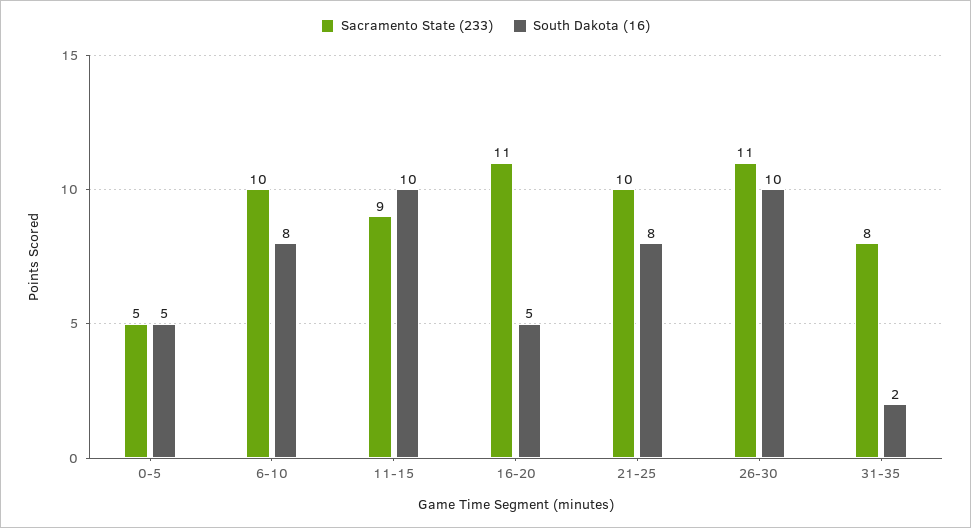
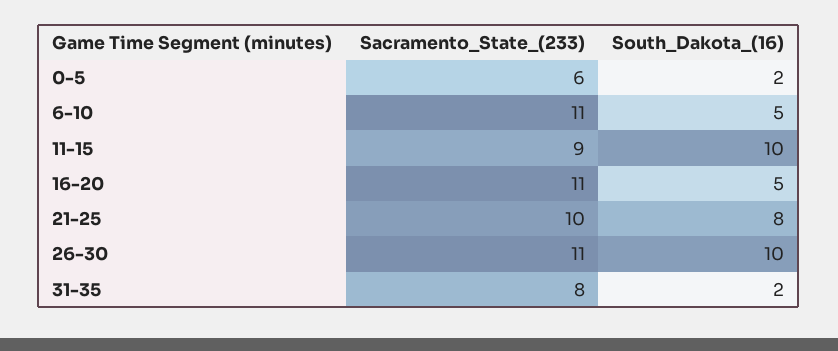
Sacramento State (233), 0-5: 5 -> 6
South Dakota (16), 0-5: 5 -> 2
Sacramento State (233), 6-10: 10 -> 11
South Dakota (16), 6-10: 8 -> 5

